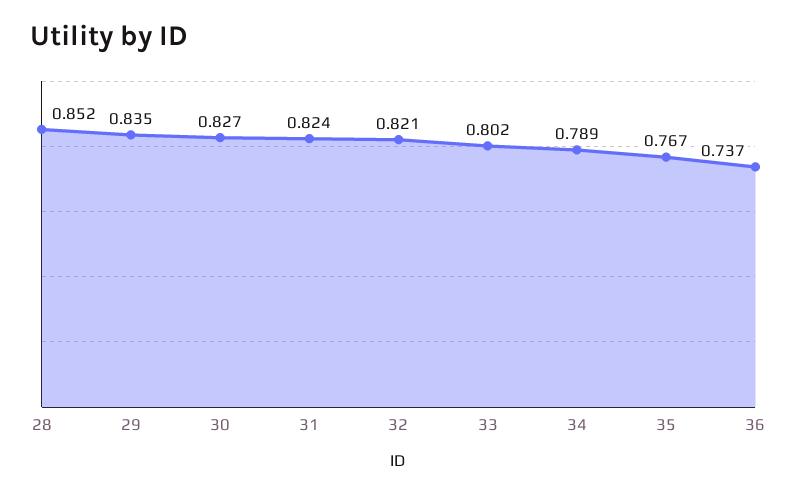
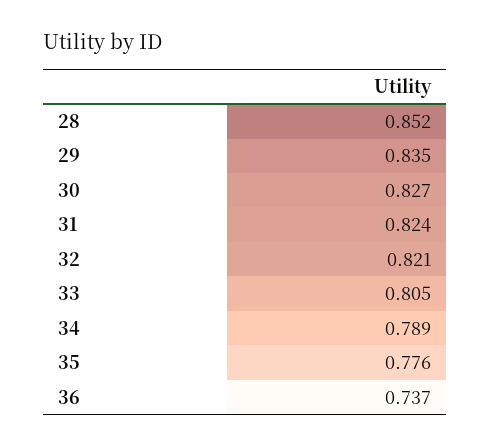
33: 0.802 -> 0.805
35: 0.767 -> 0.776

